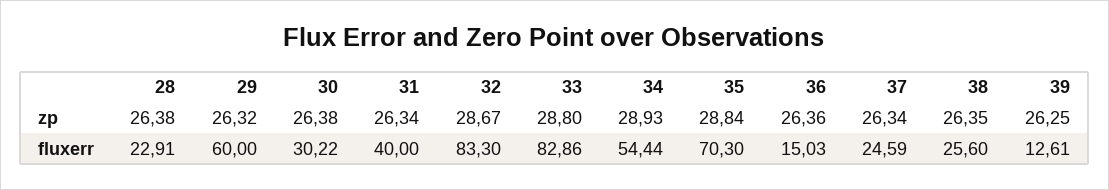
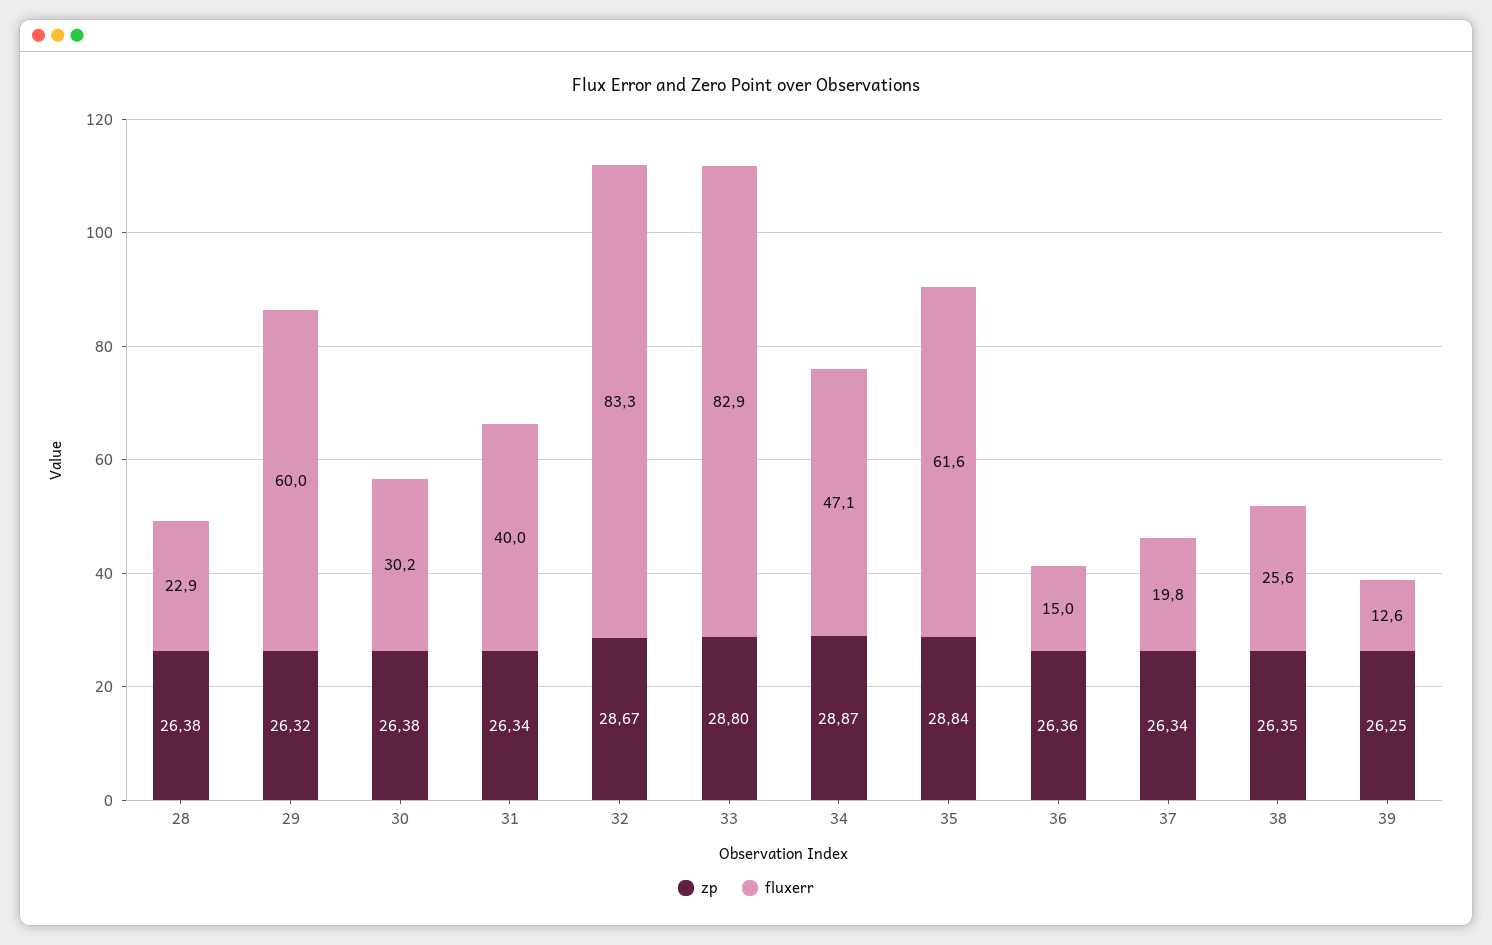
zp, 34: 28.93 -> 28.87
fluxerr, 34: 54.44 -> 47.1
fluxerr, 35: 70.3 -> 61.6
fluxerr, 37: 24.59 -> 19.8

